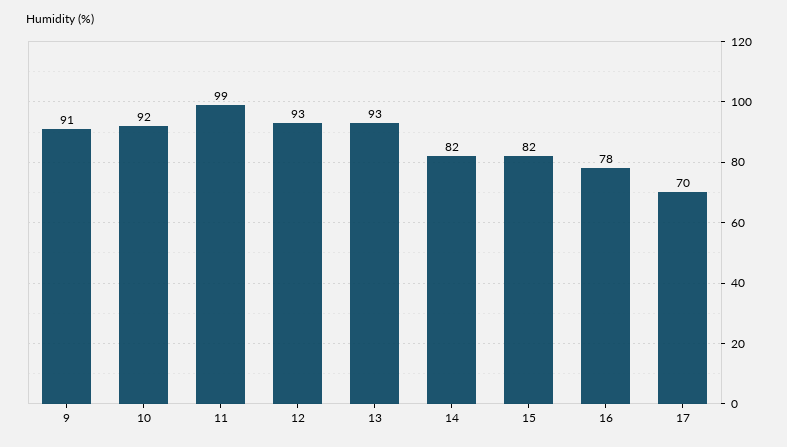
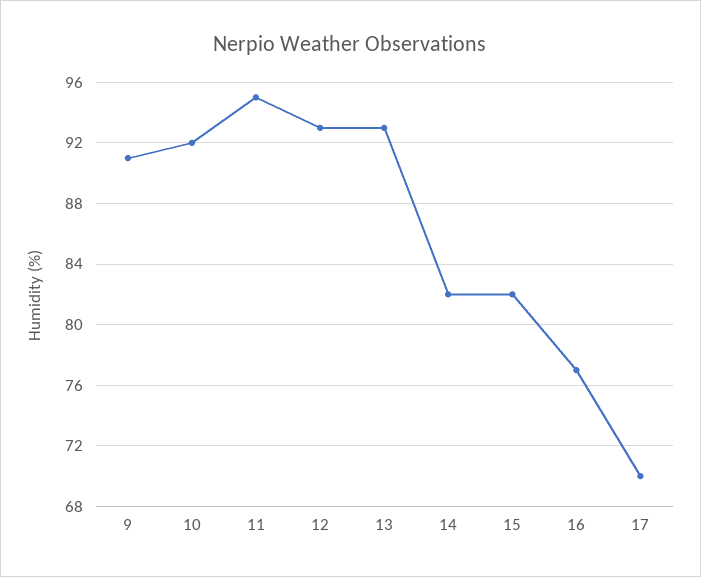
11: 99 -> 95
16: 78 -> 77

